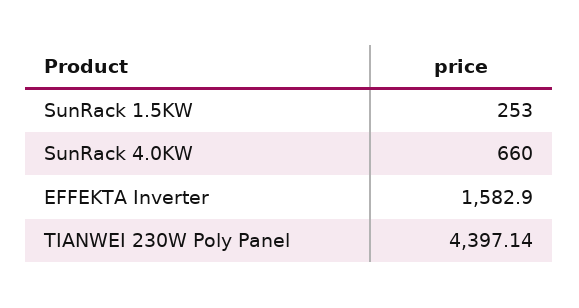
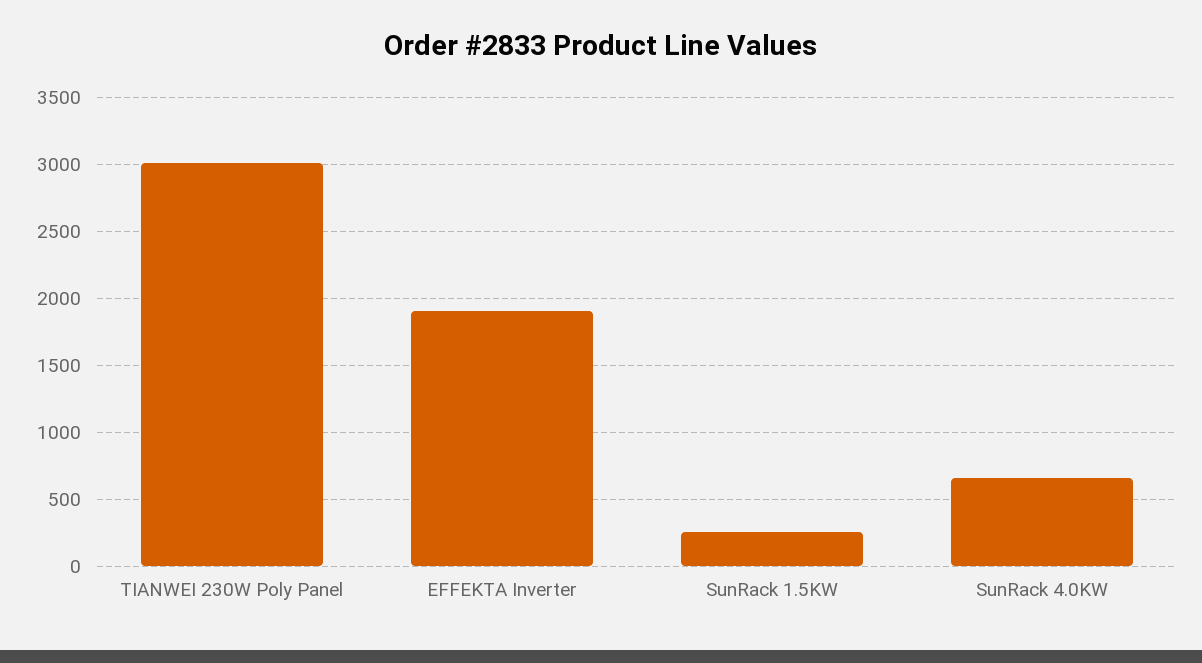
EFFEKTA Inverter: 1582.9 -> 1900
TIANWEI 230W Poly Panel: 4397.14 -> 3000

